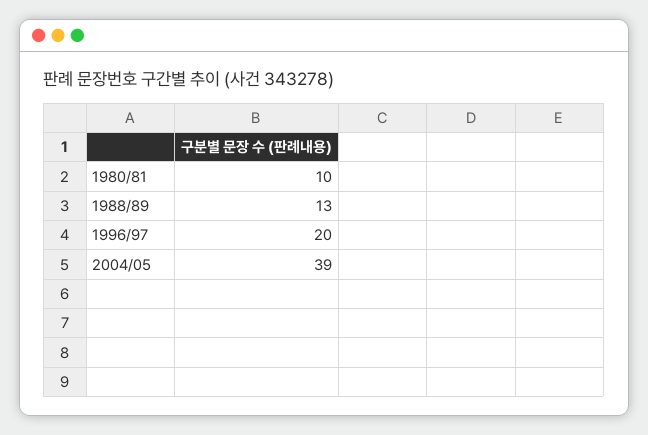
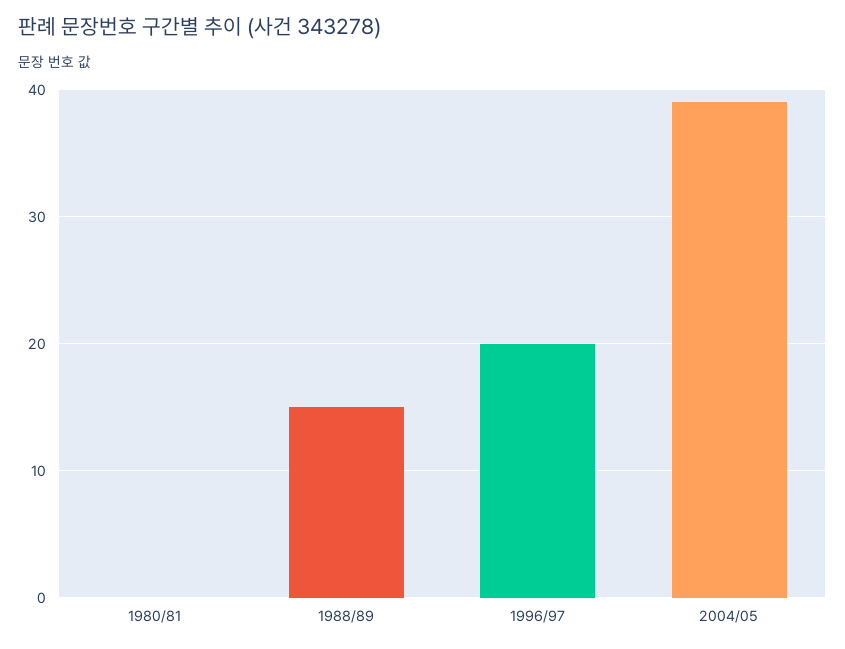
1980/81: 10 -> 0
1988/89: 13 -> 15

